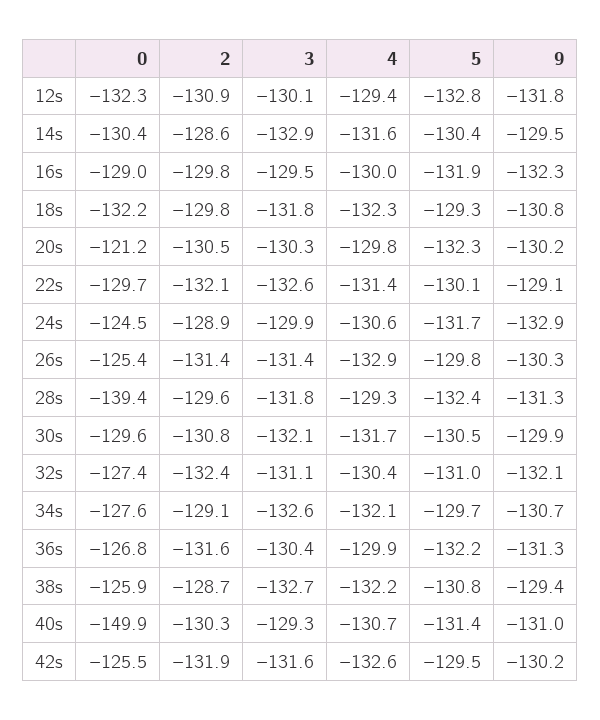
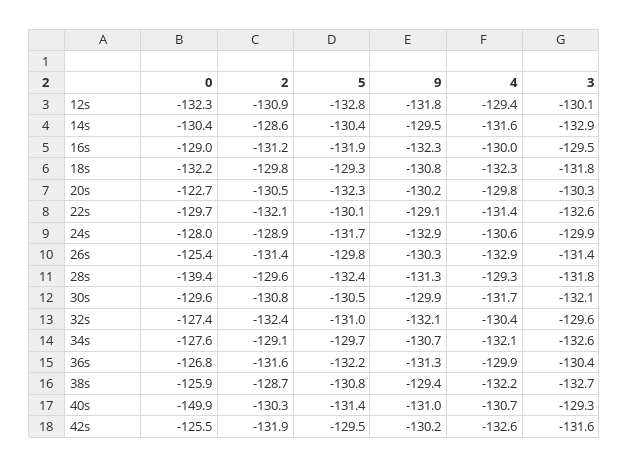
2, 16s: -129.8 -> -131.2
0, 20s: -121.2 -> -122.7
0, 24s: -124.5 -> -128
3, 32s: -131.1 -> -129.6

